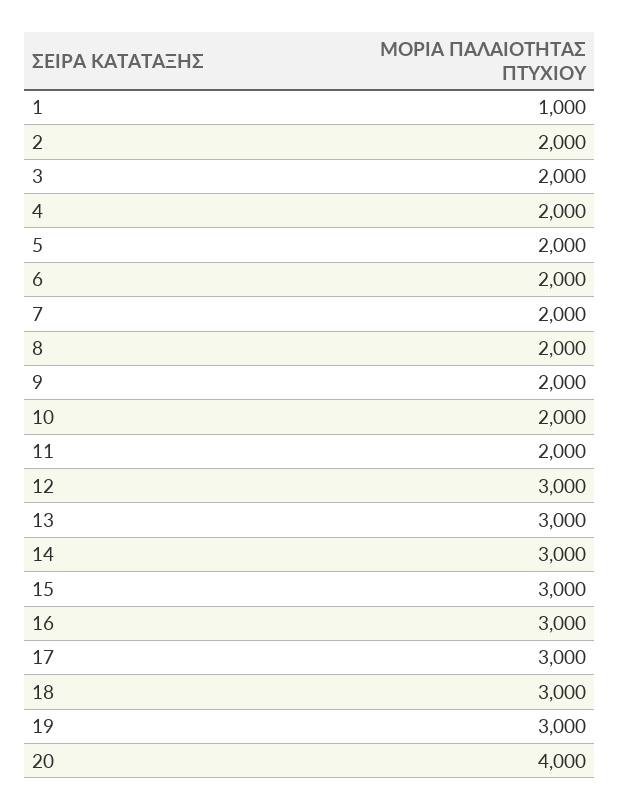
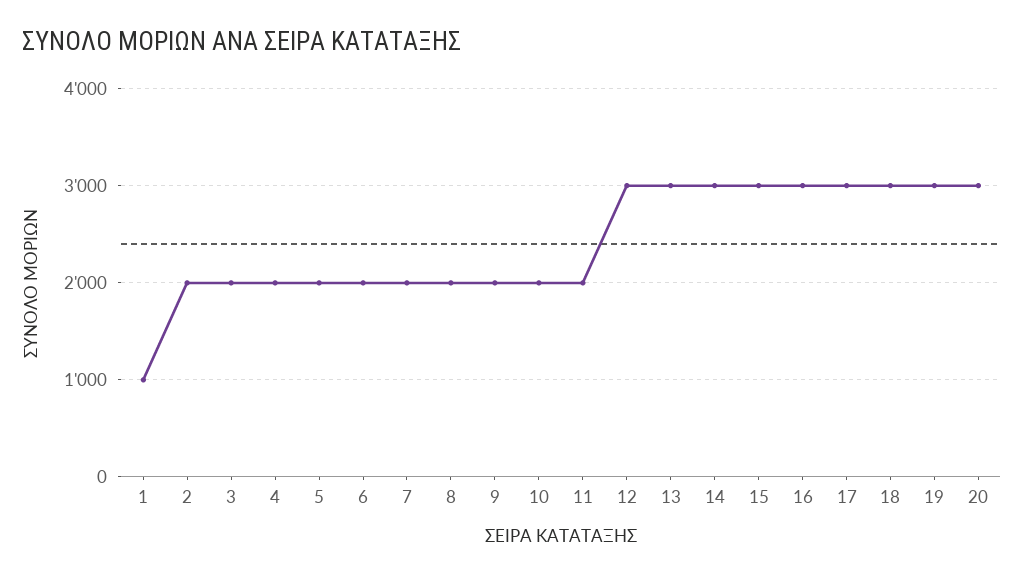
20: 4000 -> 3000

